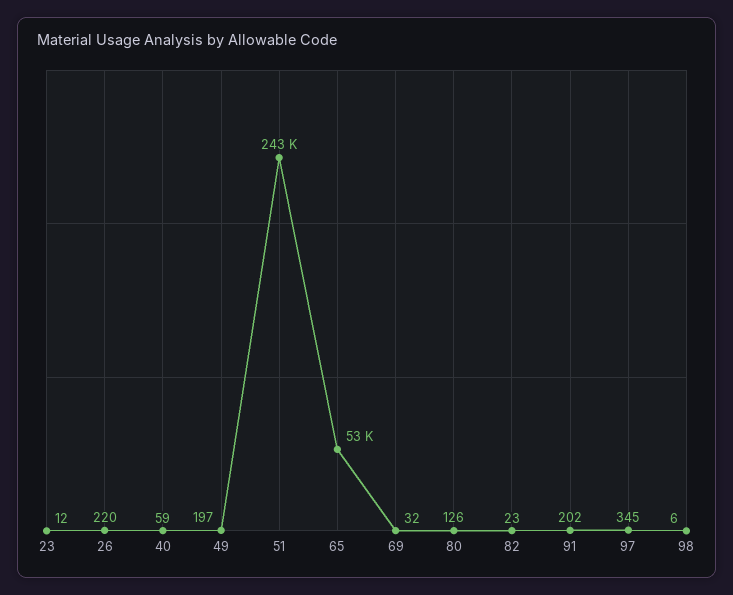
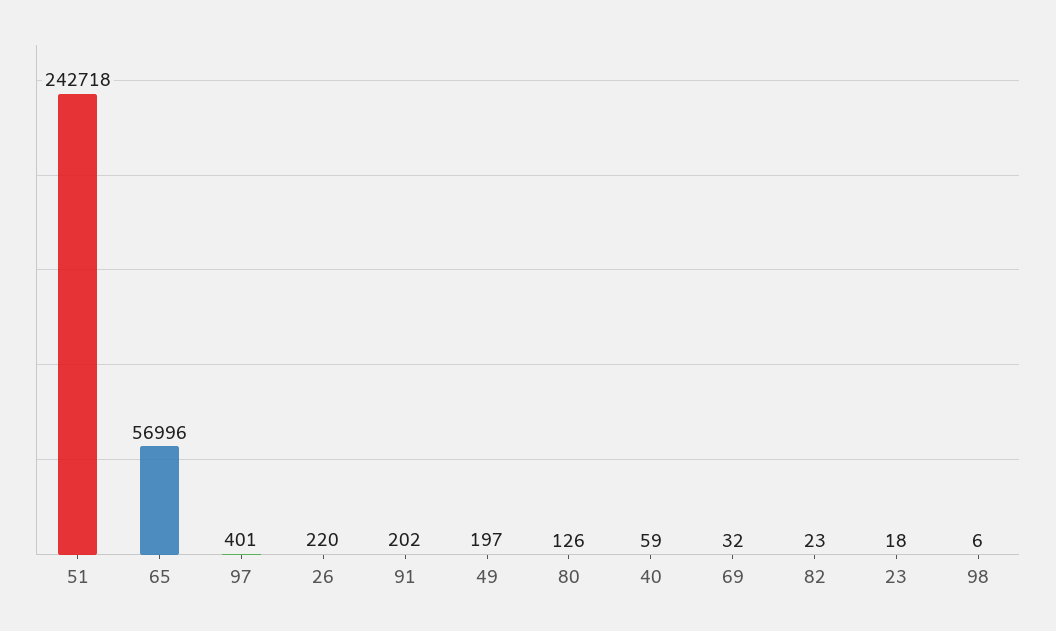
23: 12 -> 18
65: 53000 -> 56996
97: 345 -> 401

